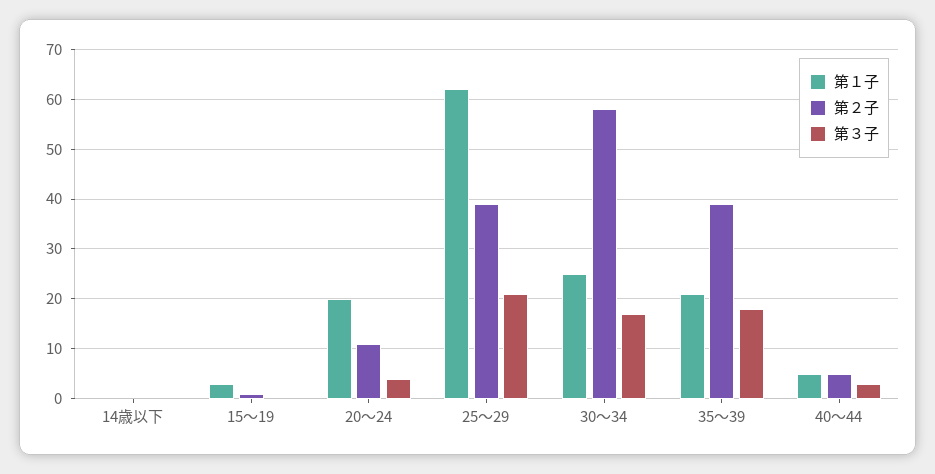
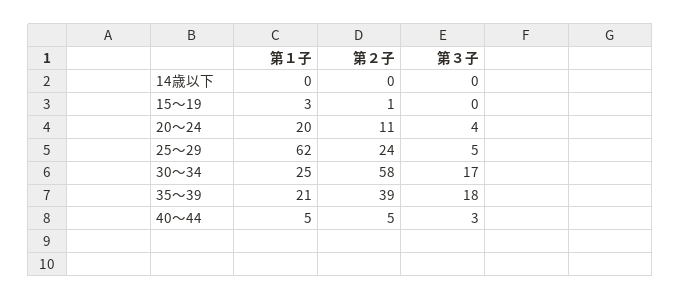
第２子, 25～29: 40 -> 24
第３子, 25～29: 20 -> 5

